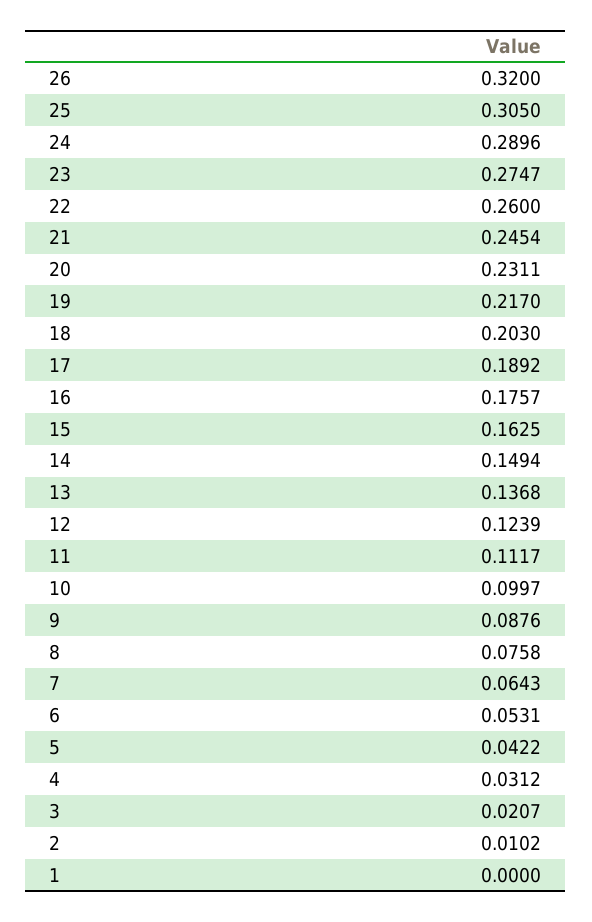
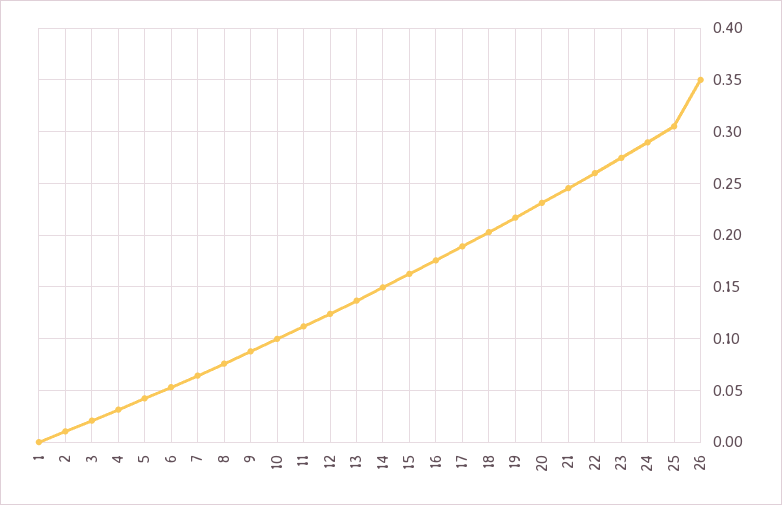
26: 0.32 -> 0.35

